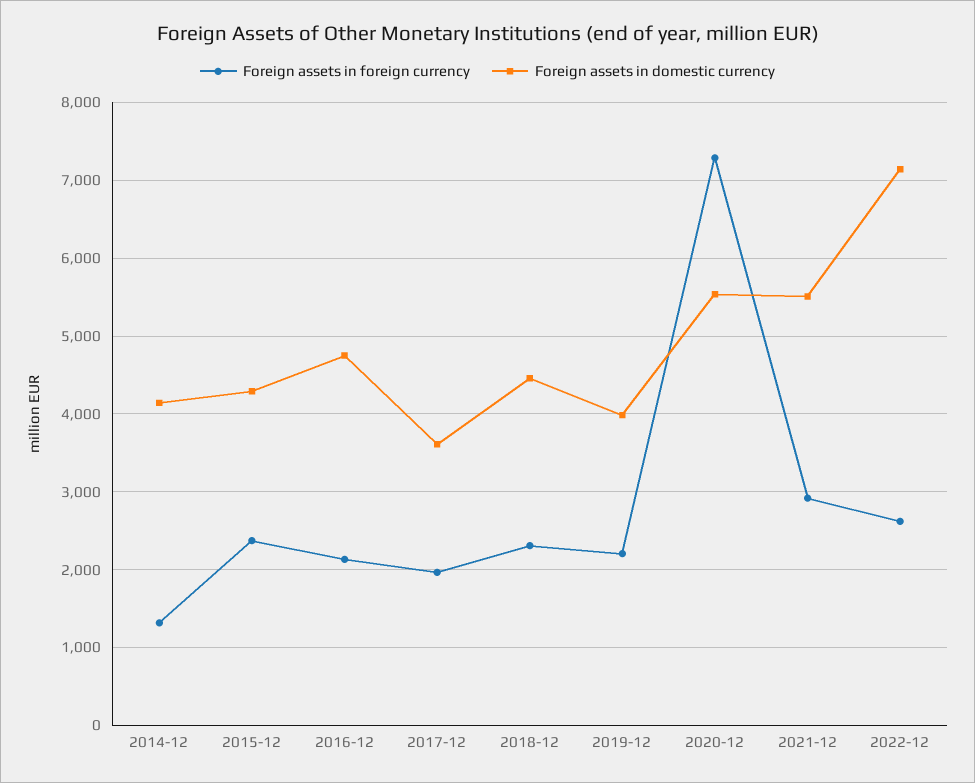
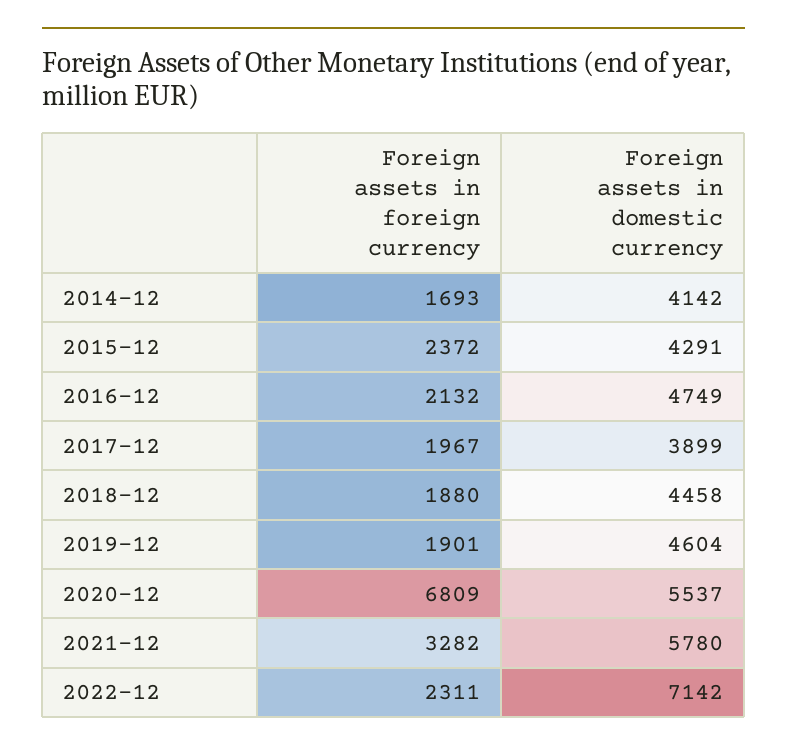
Foreign assets in foreign currency, 2014-12: 1300 -> 1693
Foreign assets in domestic currency, 2017-12: 3600 -> 3899
Foreign assets in foreign currency, 2018-12: 2300 -> 1880
Foreign assets in foreign currency, 2019-12: 2200 -> 1901
Foreign assets in domestic currency, 2019-12: 4000 -> 4604
Foreign assets in foreign currency, 2020-12: 7300 -> 6809
Foreign assets in foreign currency, 2021-12: 2900 -> 3282
Foreign assets in domestic currency, 2021-12: 5500 -> 5780
Foreign assets in foreign currency, 2022-12: 2600 -> 2311

